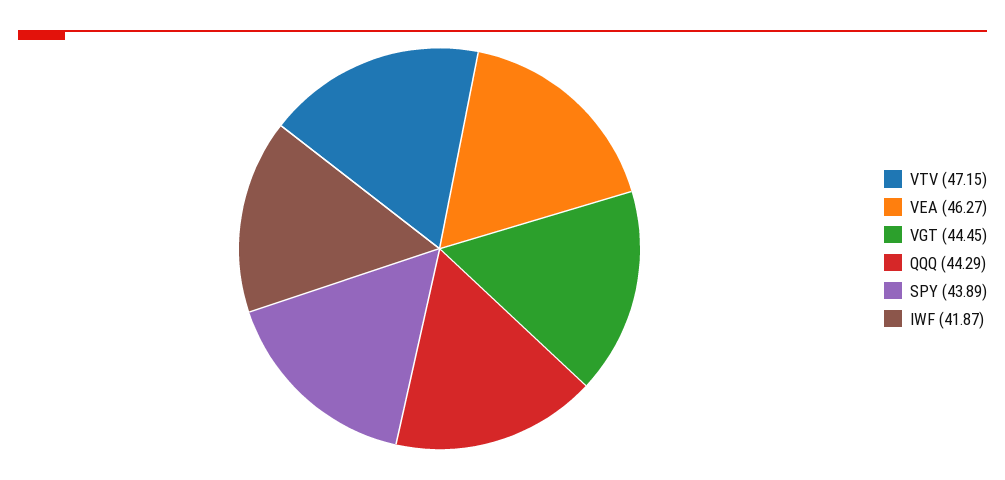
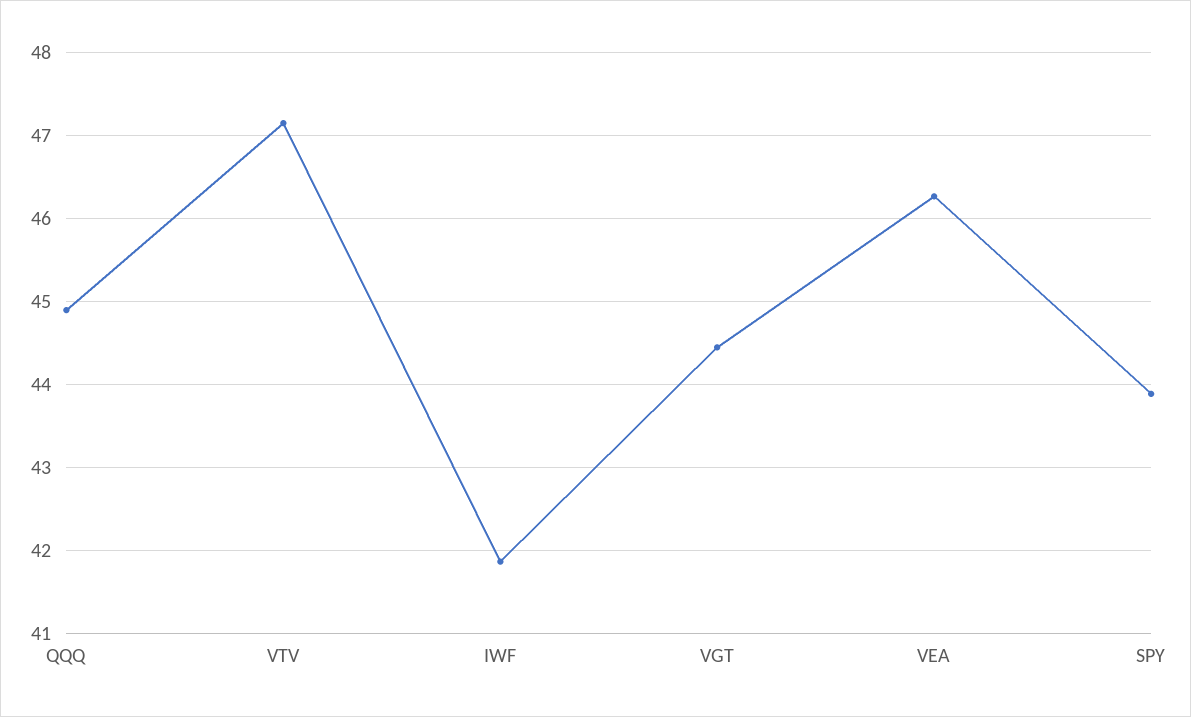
QQQ: 44.29 -> 44.9

